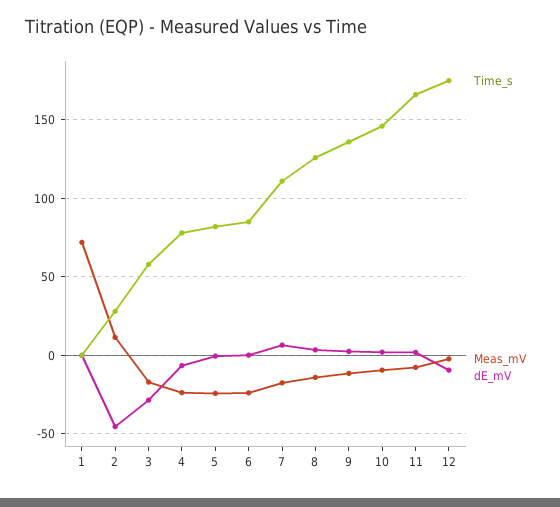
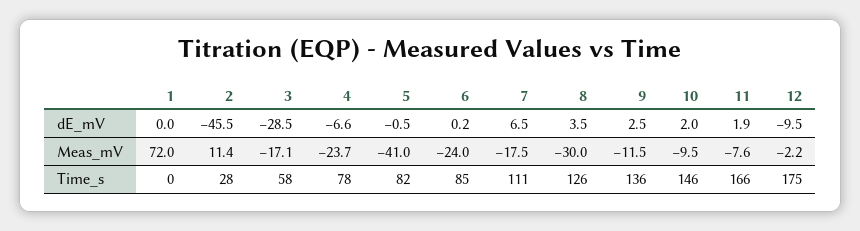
Meas_mV, 5: -25 -> -41
Meas_mV, 8: -15 -> -30

